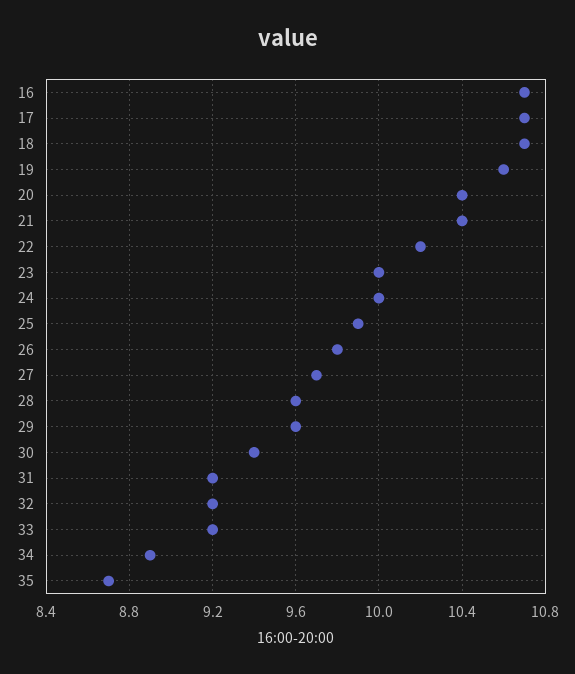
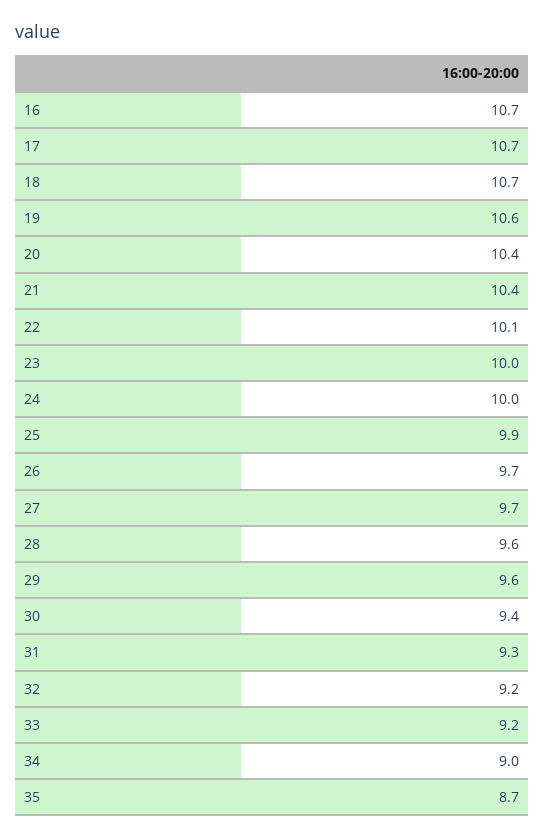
22: 10.2 -> 10.1
26: 9.8 -> 9.7
31: 9.2 -> 9.3
34: 8.9 -> 9

